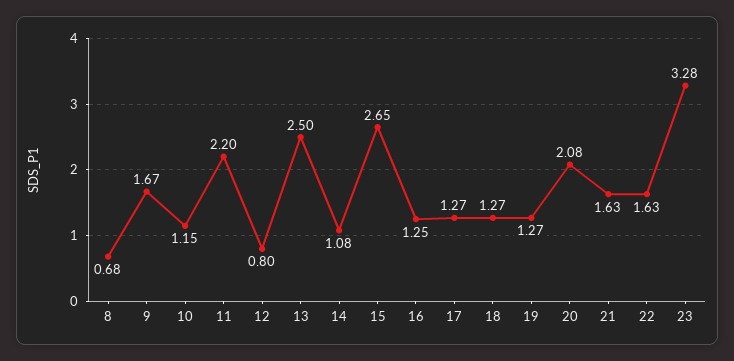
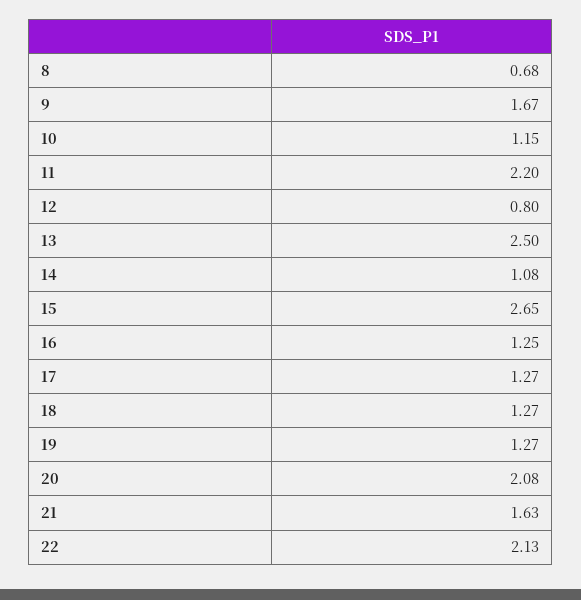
22: 1.63 -> 2.13
23: 3.28 -> none

